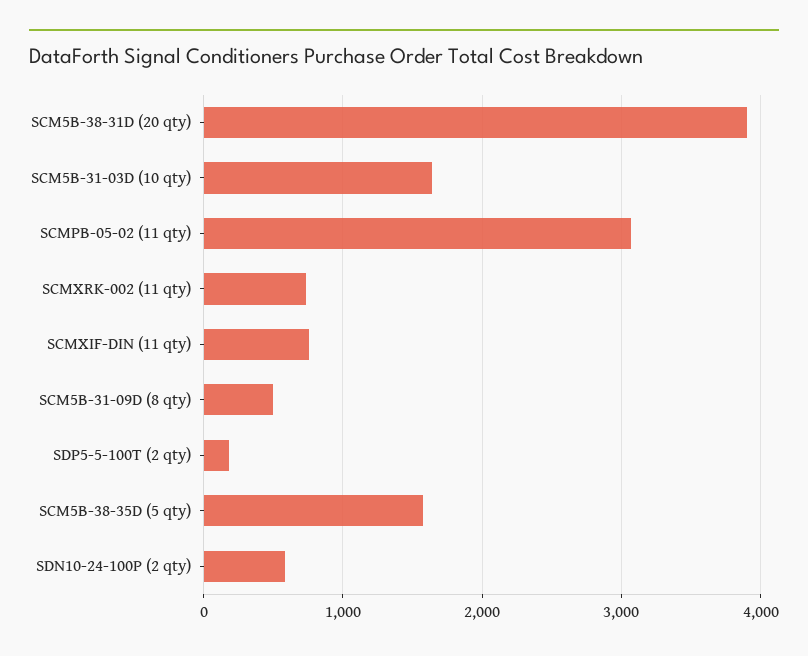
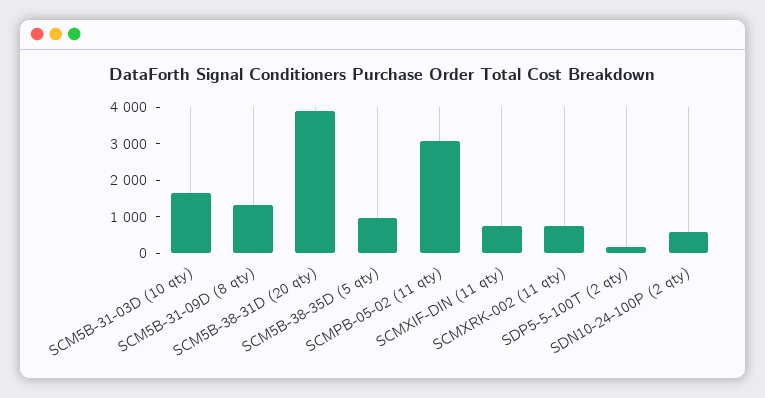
SCM5B-31-09D (8 qty): 500 -> 1250
SCM5B-38-35D (5 qty): 1600 -> 1000

